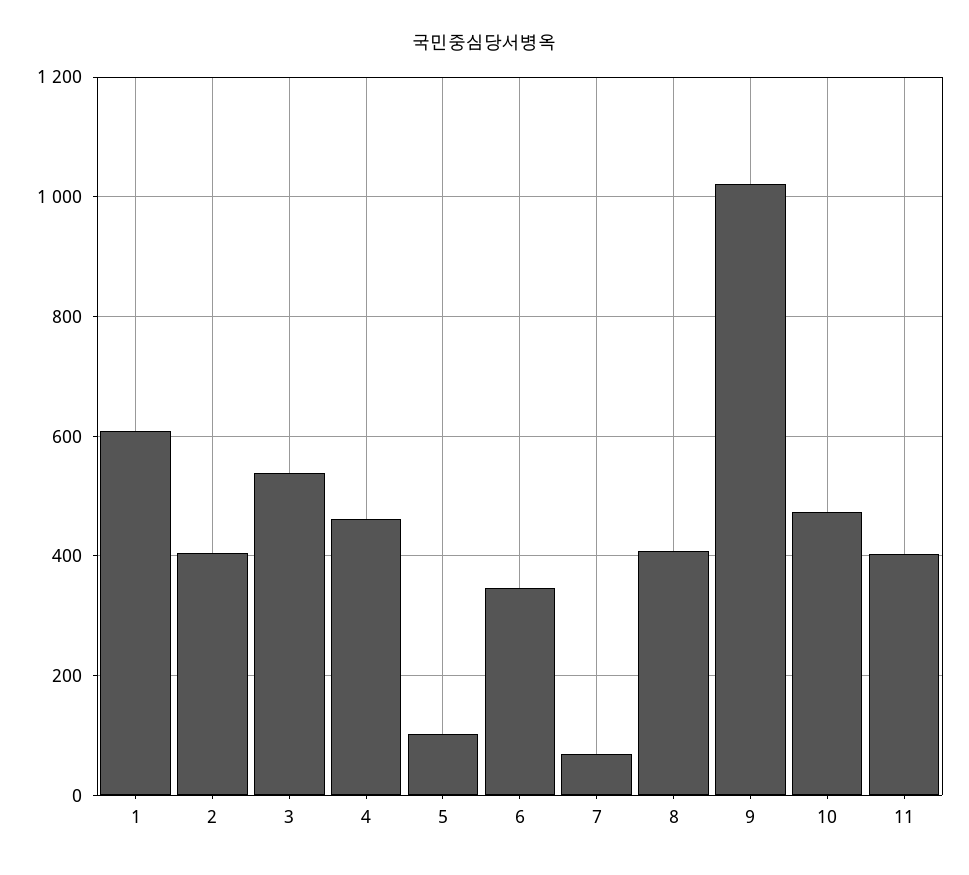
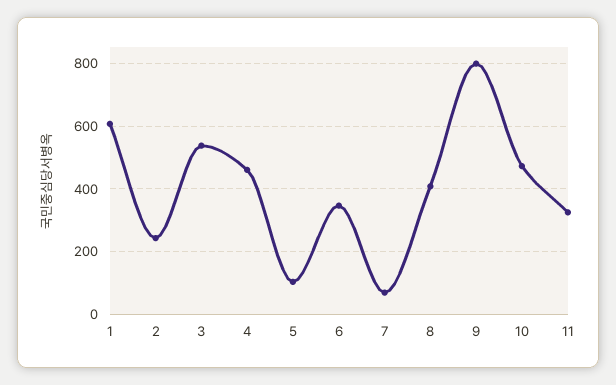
2: 400 -> 240
9: 1020 -> 800
11: 400 -> 320

